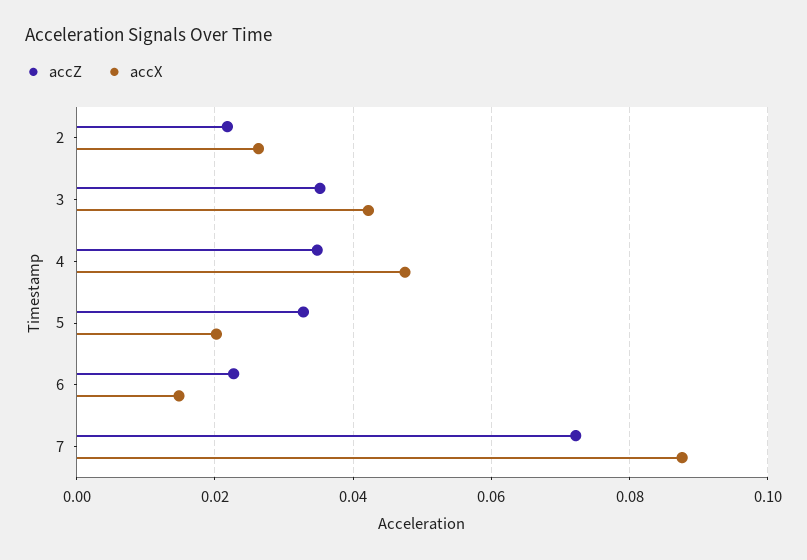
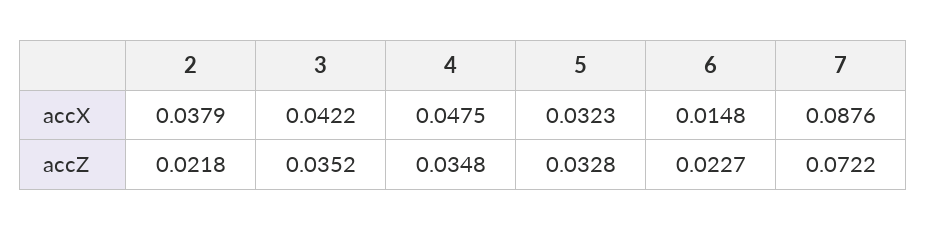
accX, 2: 0.026 -> 0.0379
accX, 5: 0.02 -> 0.0323

